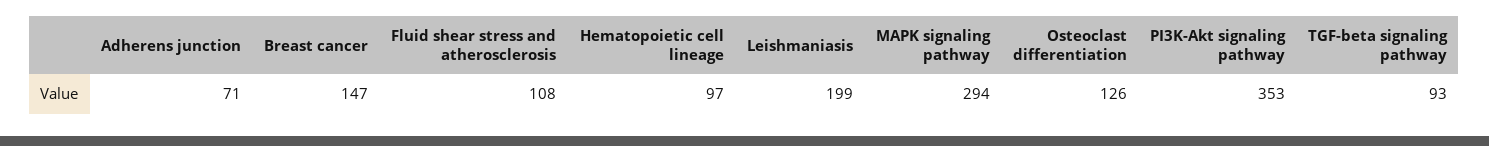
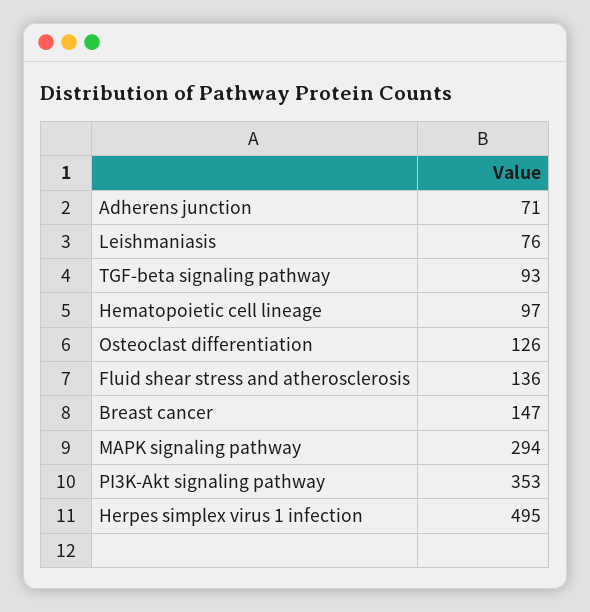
Fluid shear stress and atherosclerosis: 108 -> 136
Leishmaniasis: 199 -> 76
Herpes simplex virus 1 infection: none -> 495

